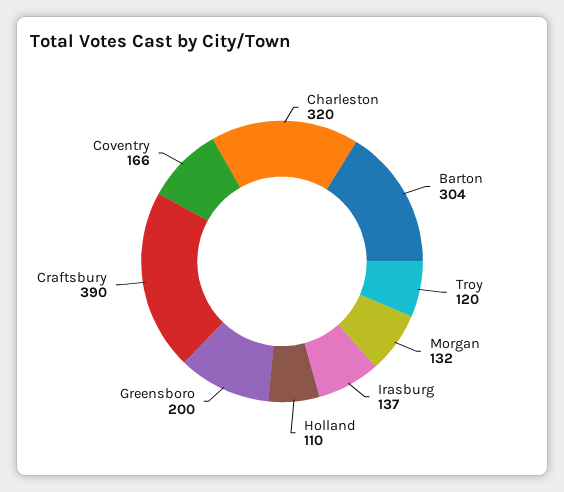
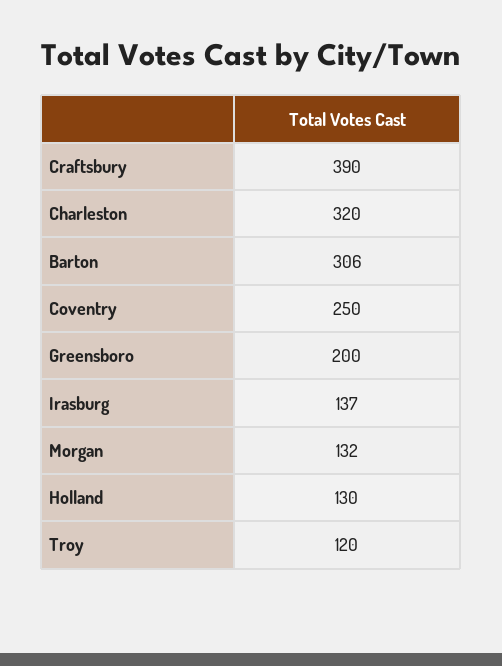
Barton: 304 -> 306
Holland: 110 -> 130
Coventry: 166 -> 250

